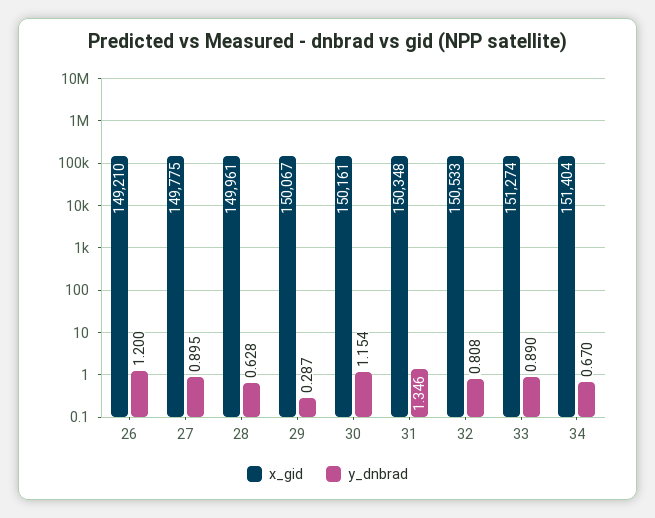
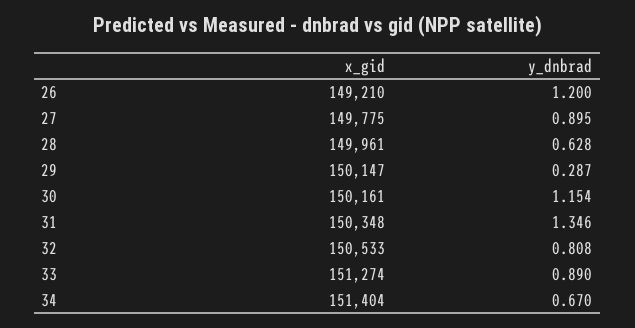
x_gid, 29: 150067 -> 150147

